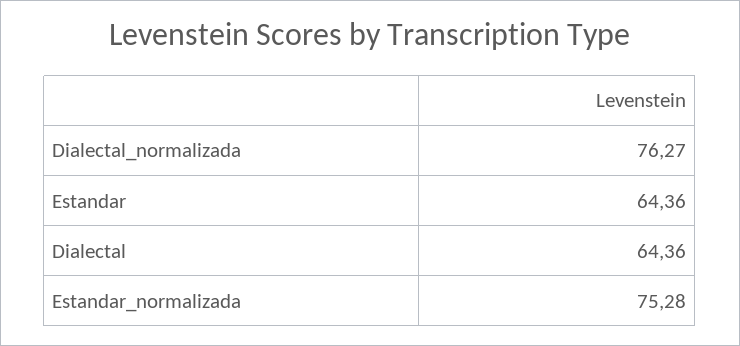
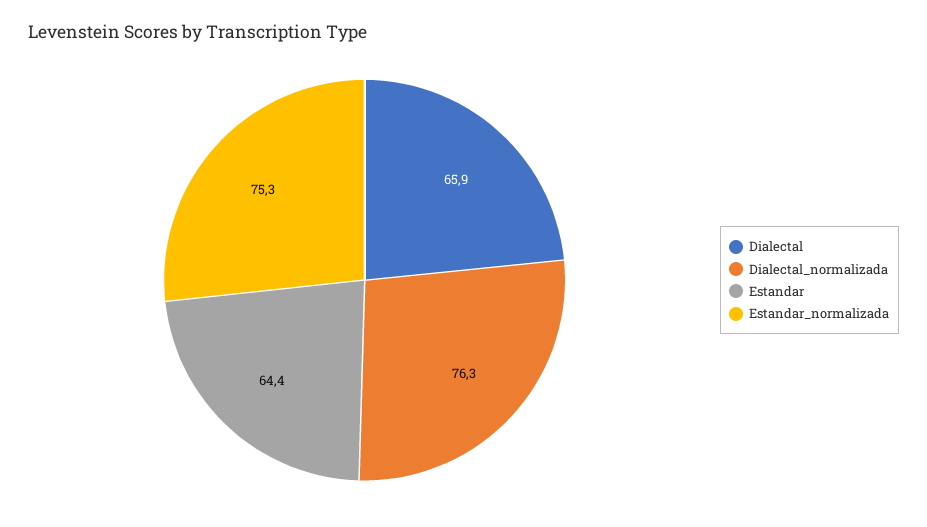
Dialectal: 64.36 -> 65.9

